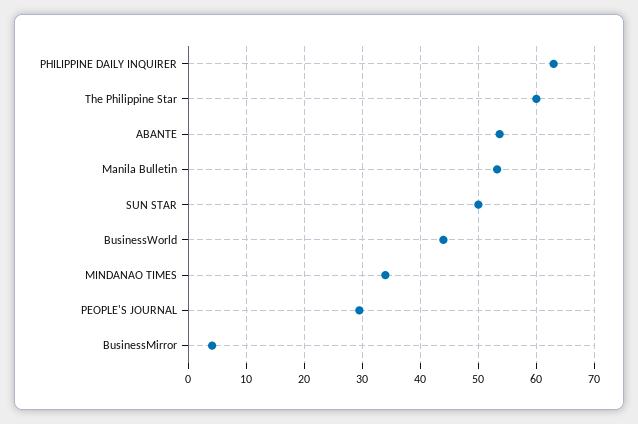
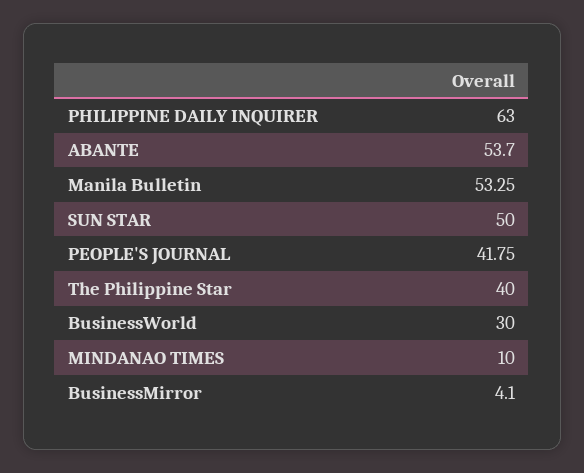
The Philippine Star: 60 -> 40
BusinessWorld: 44 -> 30
MINDANAO TIMES: 34 -> 10
PEOPLE'S JOURNAL: 30 -> 41.75

